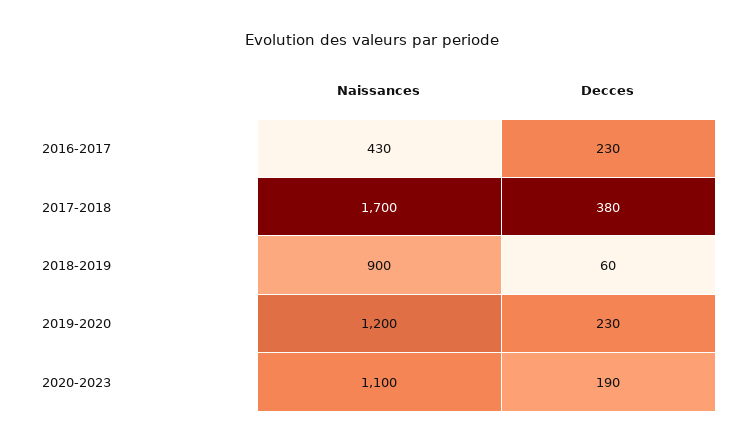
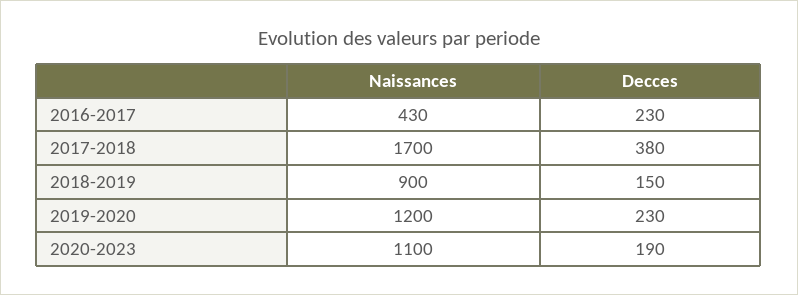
Decces, 2018-2019: 60 -> 150

